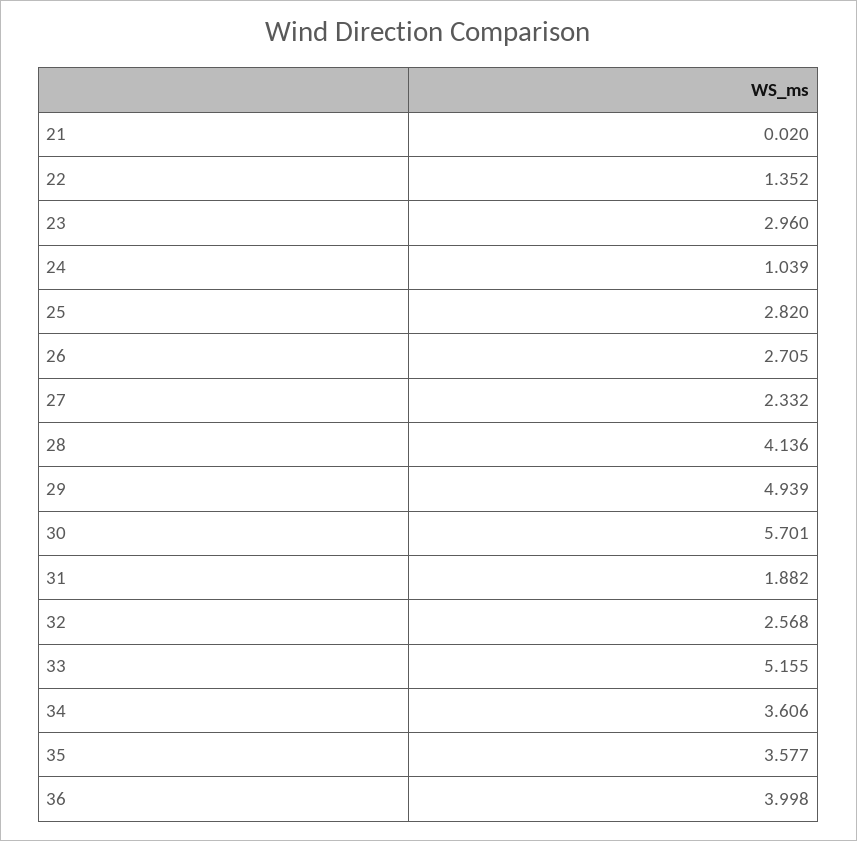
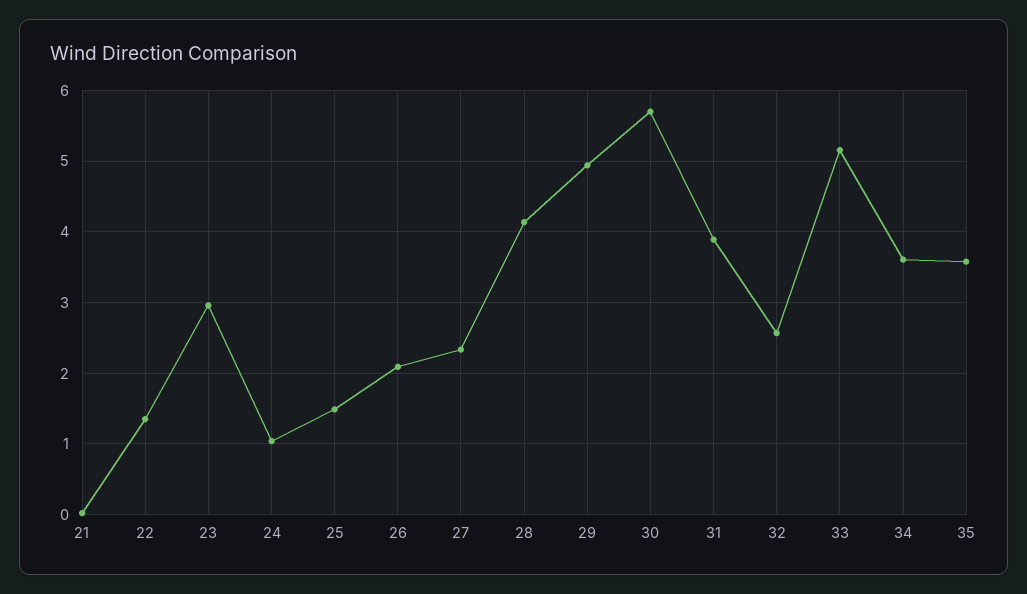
25: 2.82 -> 1.5
26: 2.705 -> 2.1
31: 1.882 -> 3.9
36: 3.998 -> none

